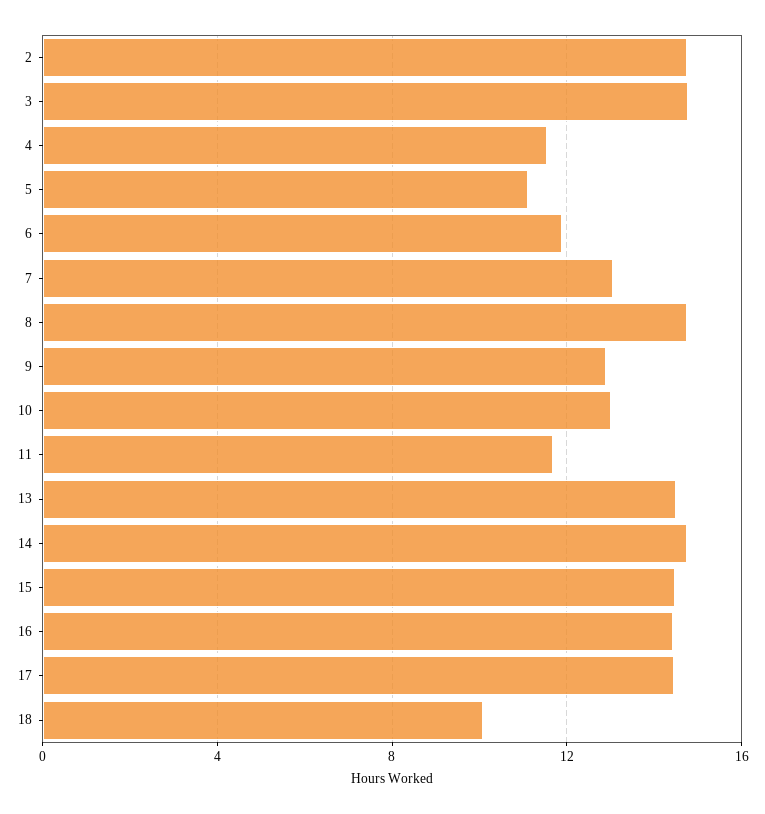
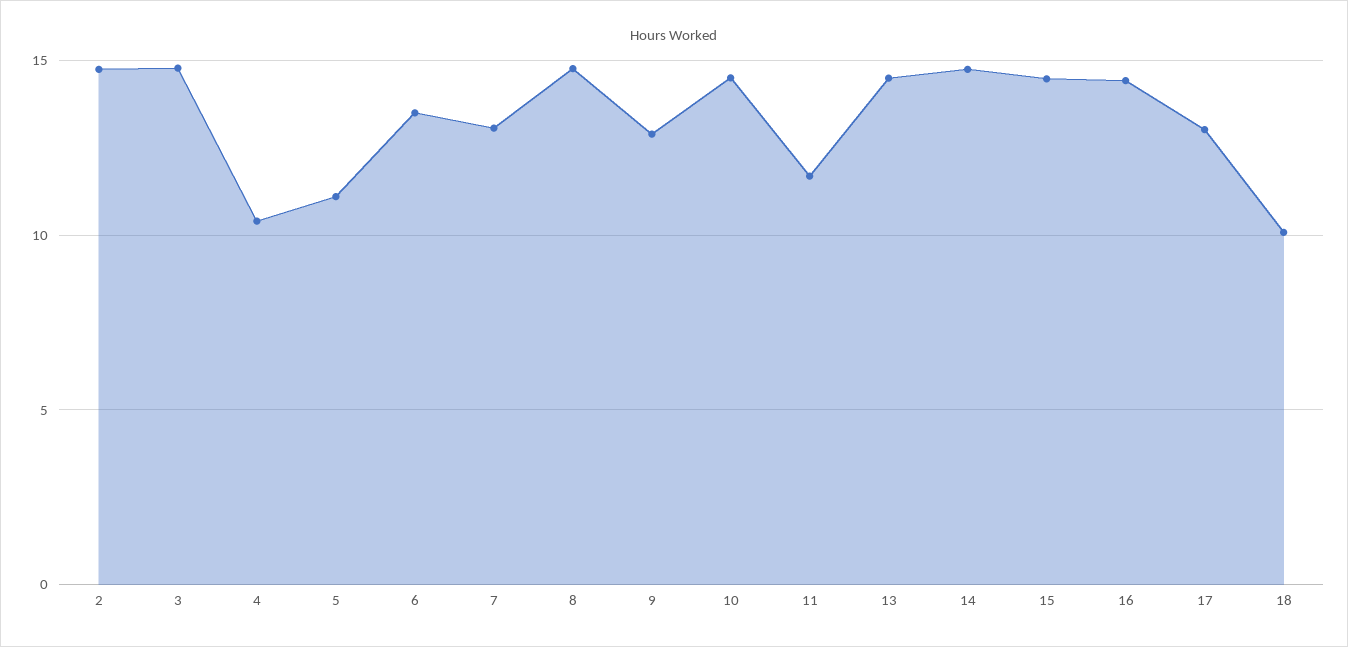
4: 11.5 -> 10.5
6: 12 -> 13.5
10: 13 -> 14.5
17: 14.5 -> 13

